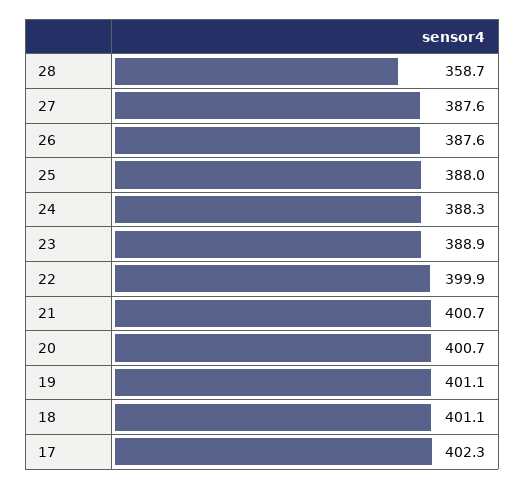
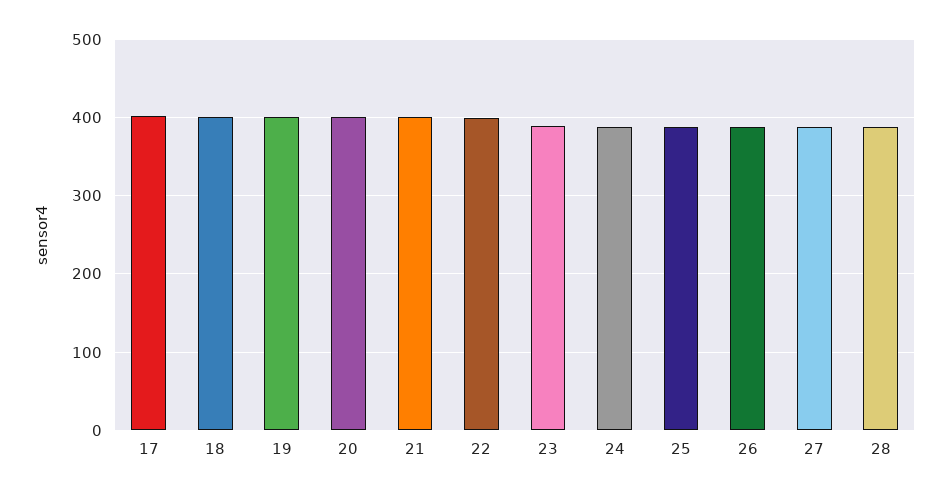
28: 358.7 -> 390

